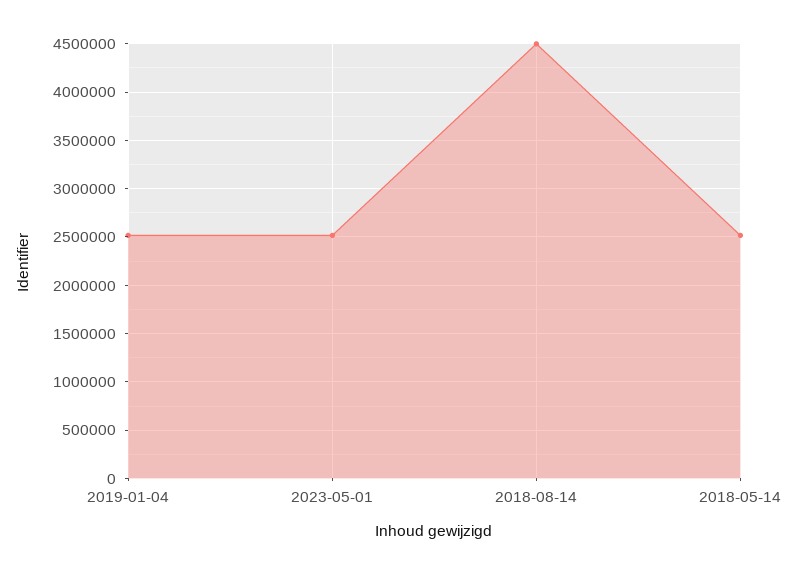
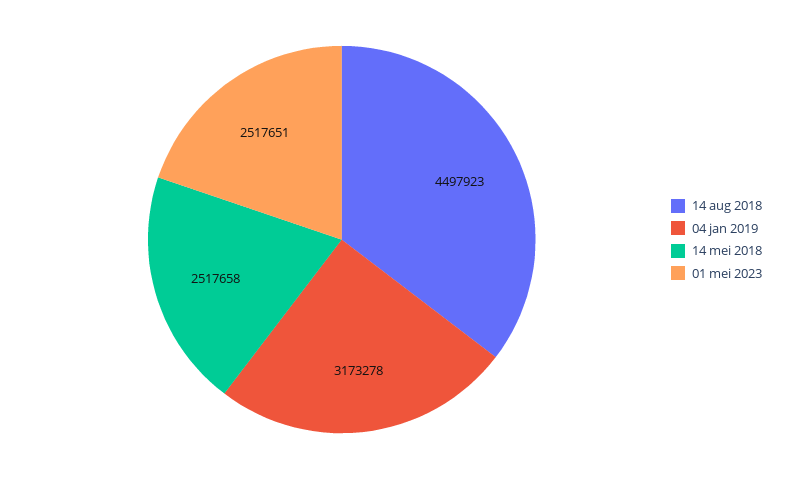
2019-01-04: 2500000 -> 3173278

